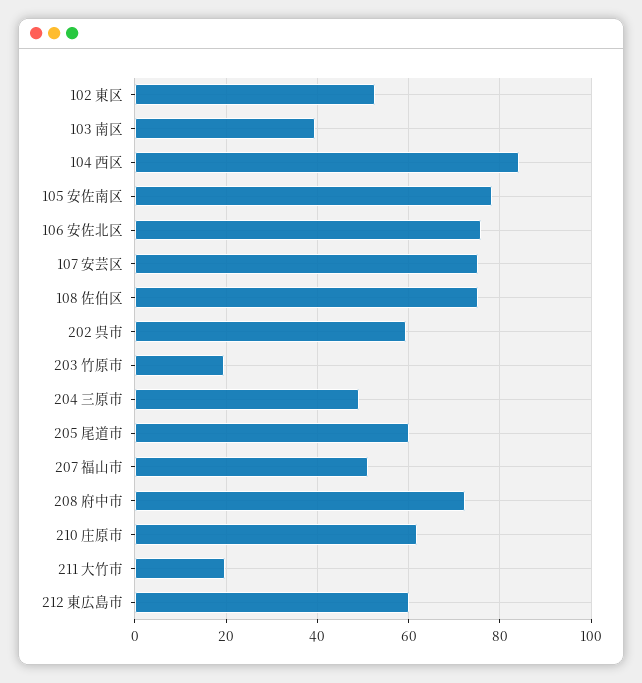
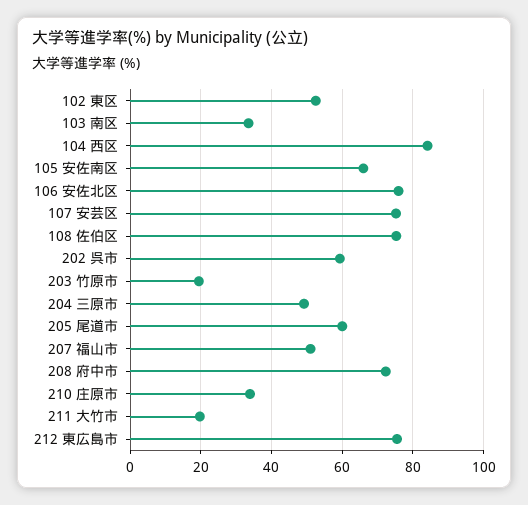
103 南区: 40 -> 34
105 安佐南区: 78 -> 66
210 庄原市: 62 -> 34
212 東広島市: 60 -> 76

